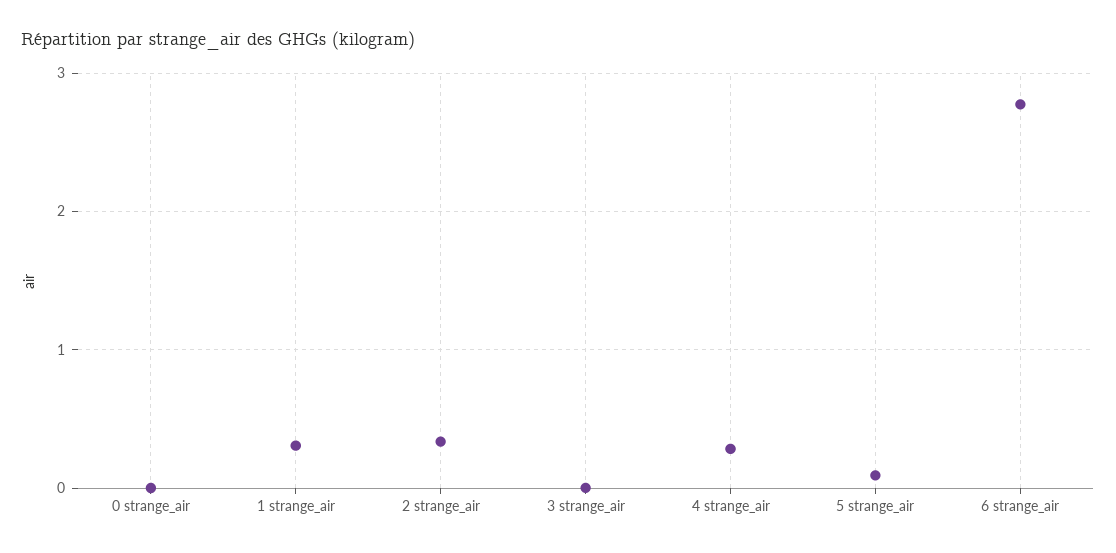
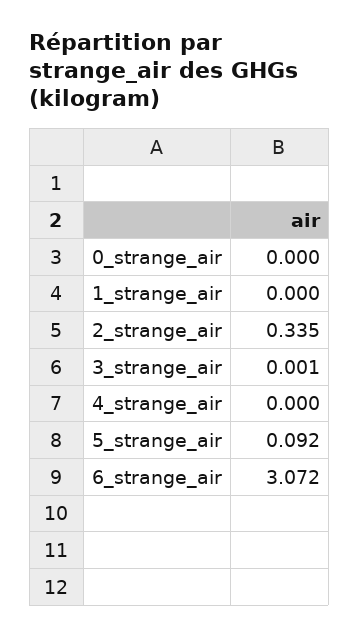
1 strange_air: 0.3 -> 0
4 strange_air: 0.3 -> 0
6 strange_air: 2.8 -> 3.072

